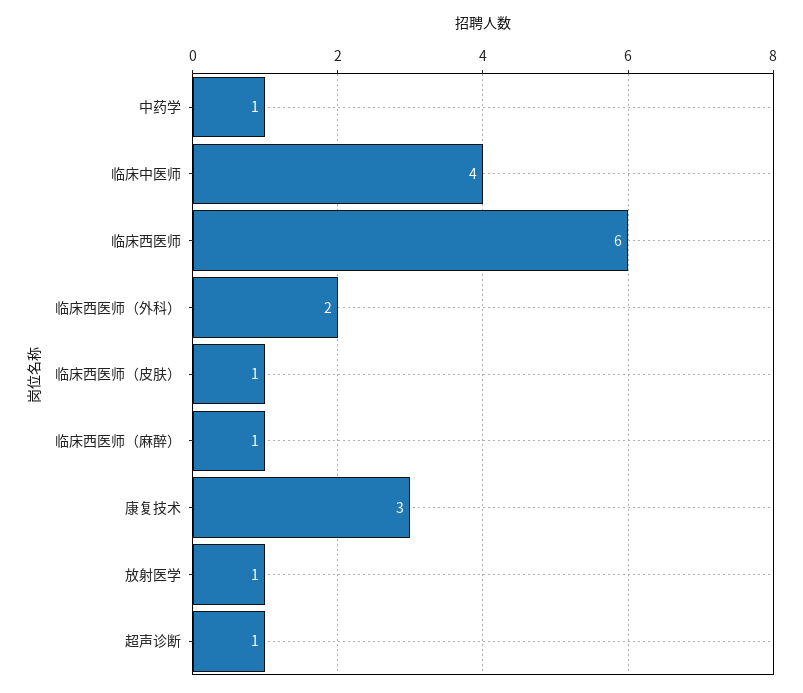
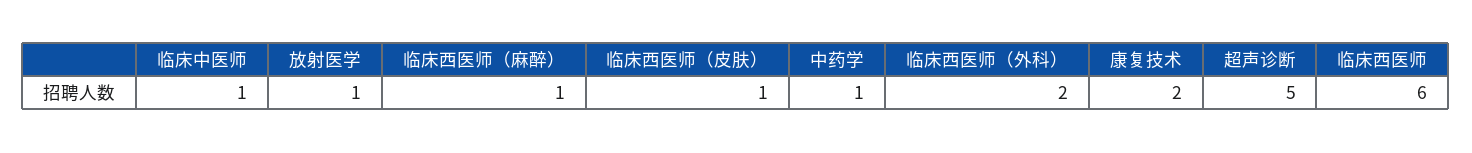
临床中医师: 4 -> 1
康复技术: 3 -> 2
超声诊断: 1 -> 5

